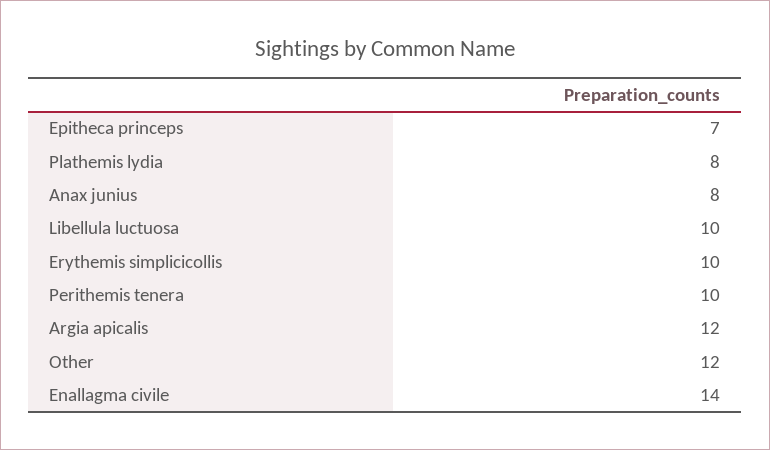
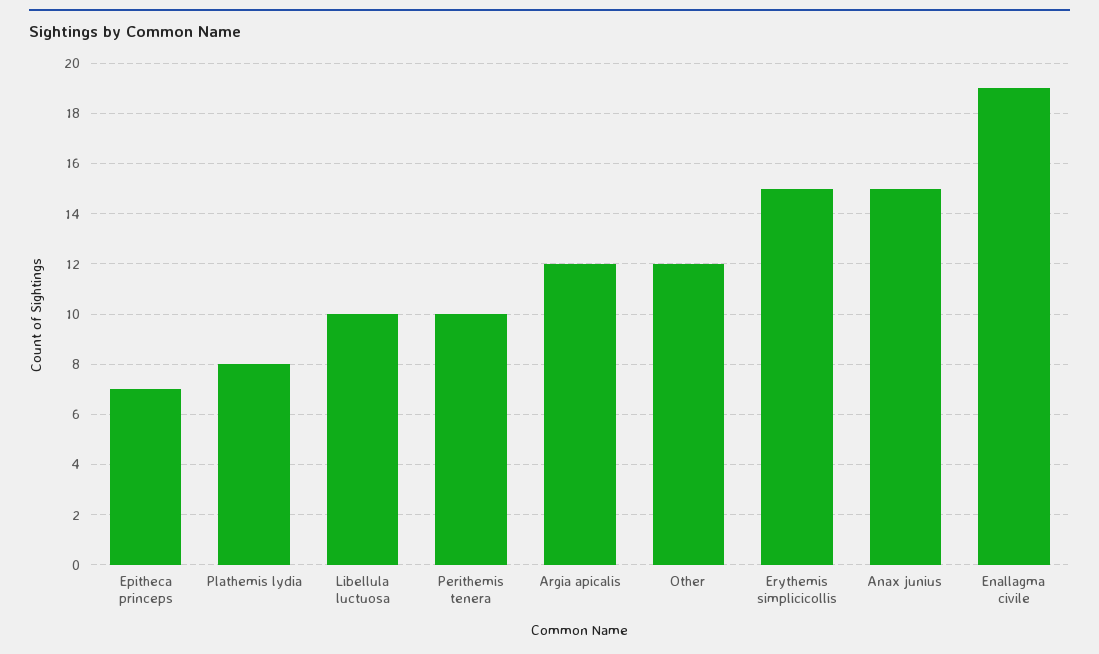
Anax junius: 8 -> 15
Erythemis simplicicollis: 10 -> 15
Enallagma civile: 14 -> 19

